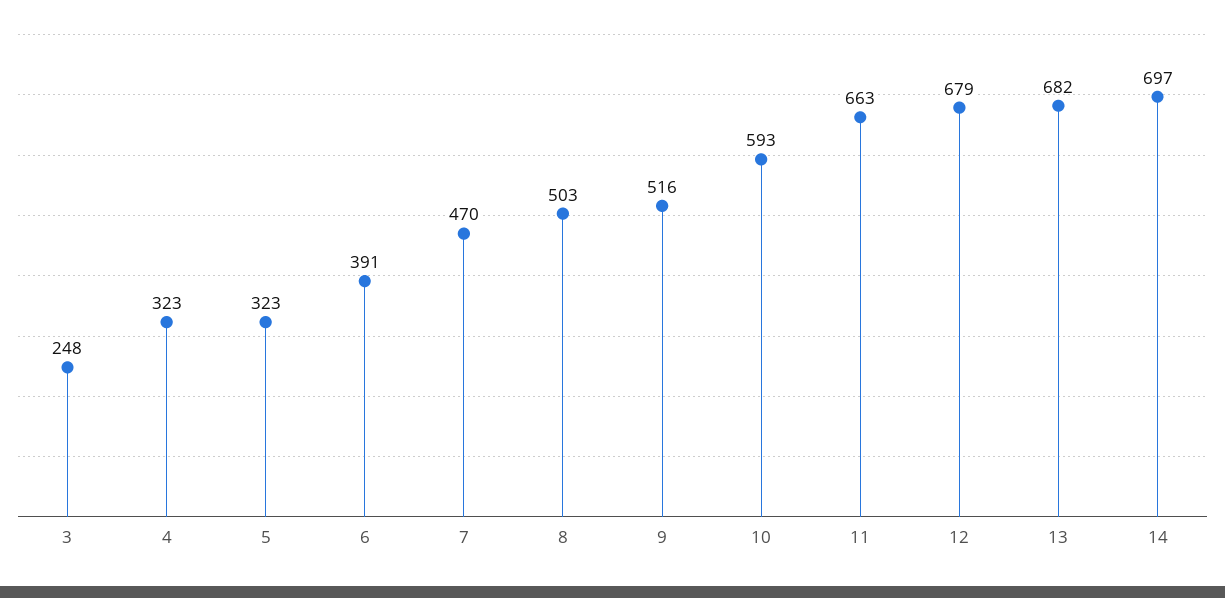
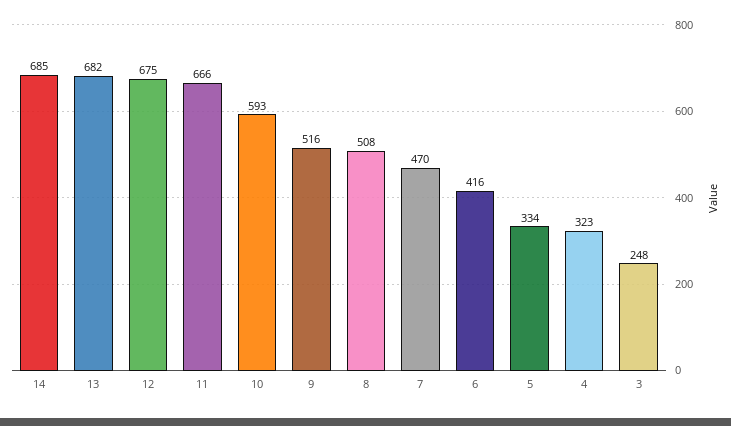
5: 323 -> 334
6: 391 -> 416
8: 503 -> 508
11: 663 -> 666
12: 679 -> 675
14: 697 -> 685

